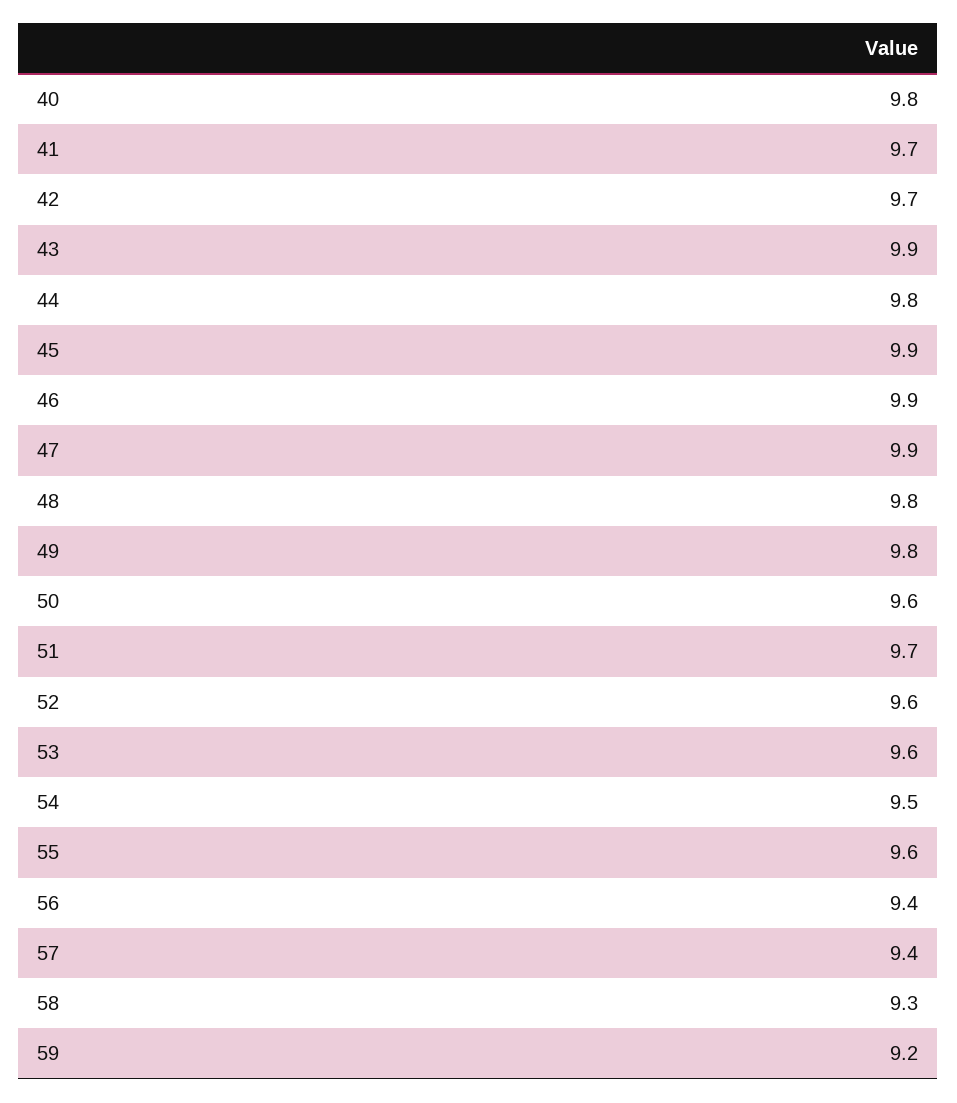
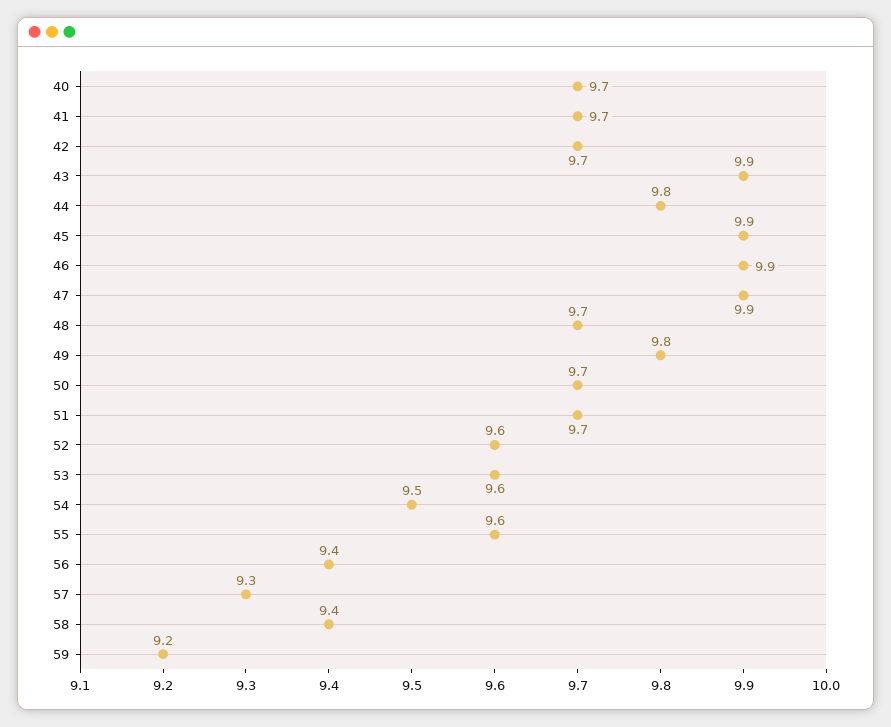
40: 9.8 -> 9.7
48: 9.8 -> 9.7
50: 9.6 -> 9.7
57: 9.4 -> 9.3
58: 9.3 -> 9.4

